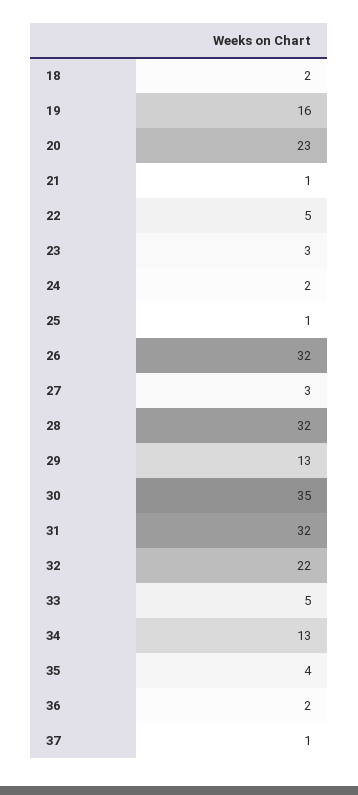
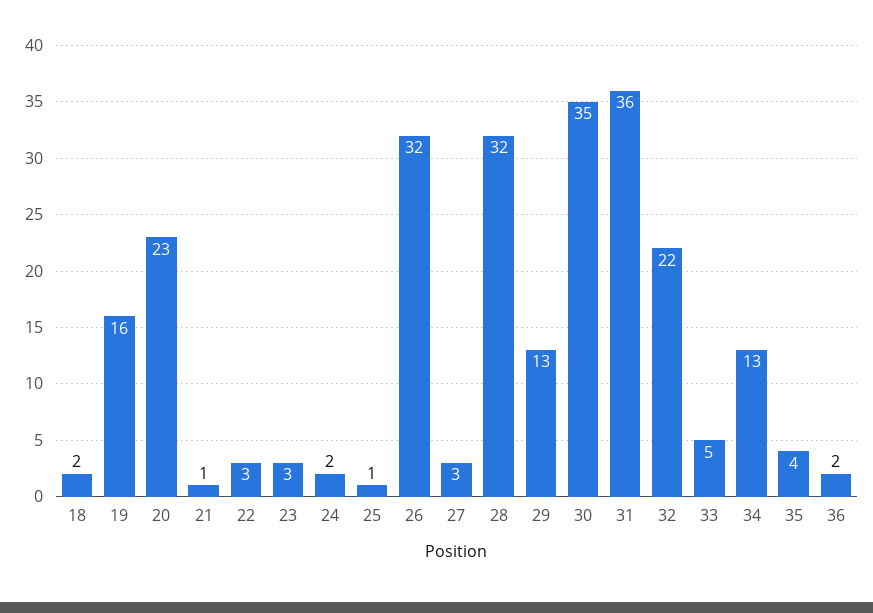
22: 5 -> 3
31: 32 -> 36
37: 1 -> none

